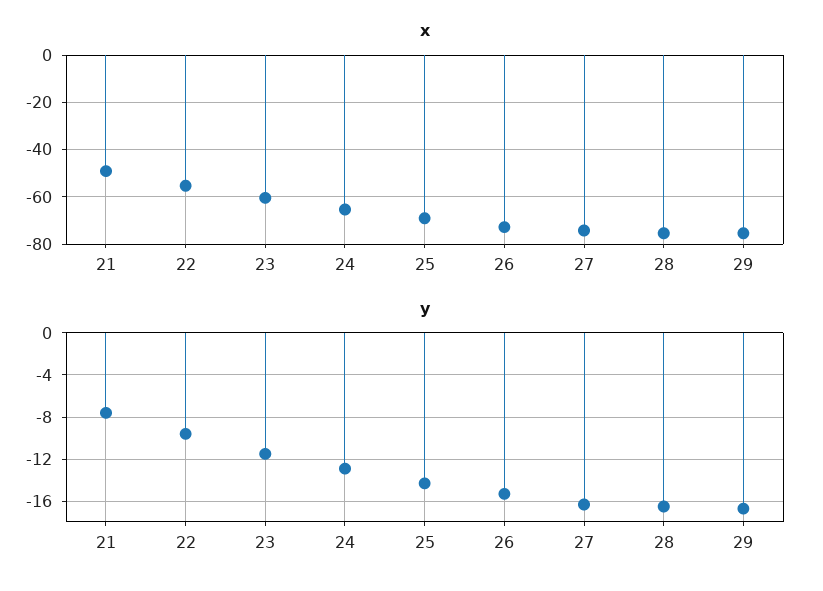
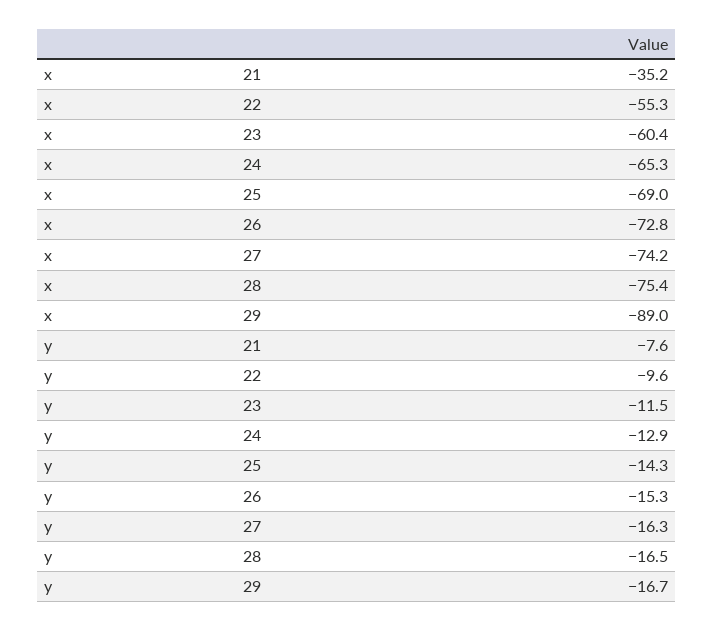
x, 21: -50 -> -35.2
x, 29: -75 -> -89

